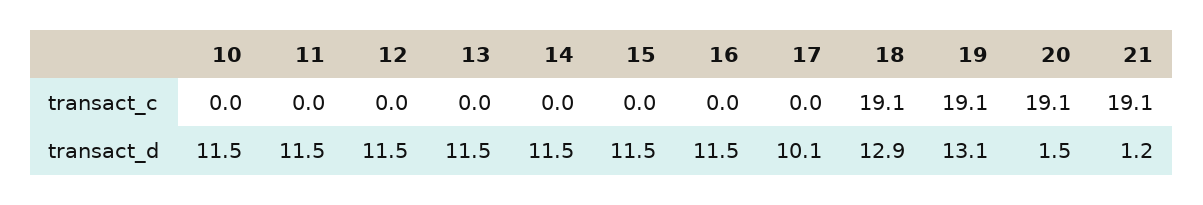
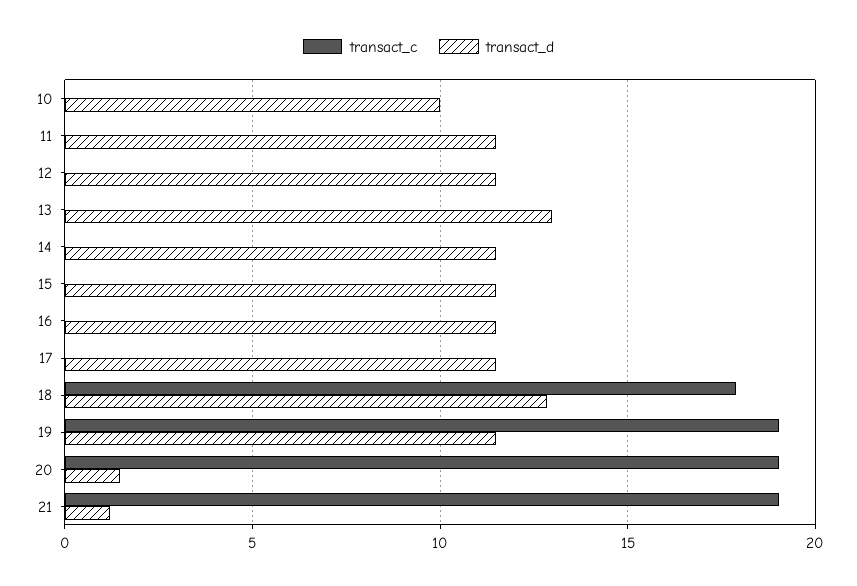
transact_c, 18: 19.1 -> 18
transact_d, 10: 11.5 -> 10
transact_d, 13: 11.5 -> 13
transact_d, 17: 10.1 -> 11.5
transact_d, 19: 13.1 -> 11.5

